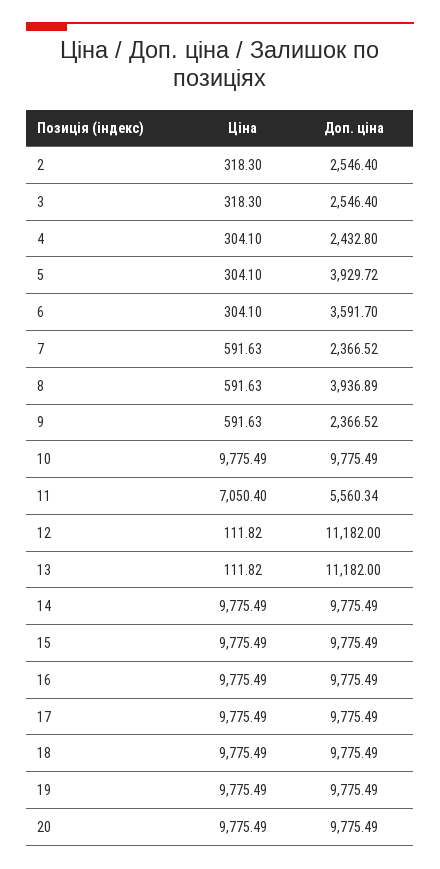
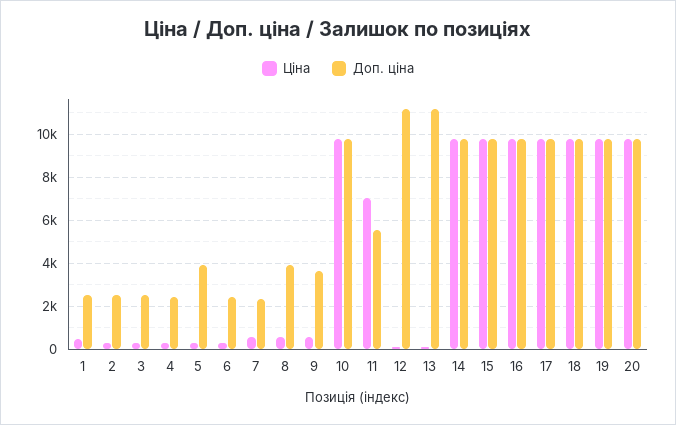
Доп. ціна, 6: 3591.7 -> 2500
Доп. ціна, 9: 2366.52 -> 3500
Ціна, 1: none -> 500
Доп. ціна, 1: none -> 2500

